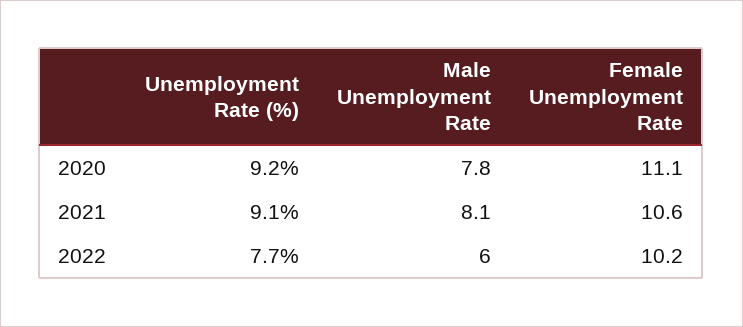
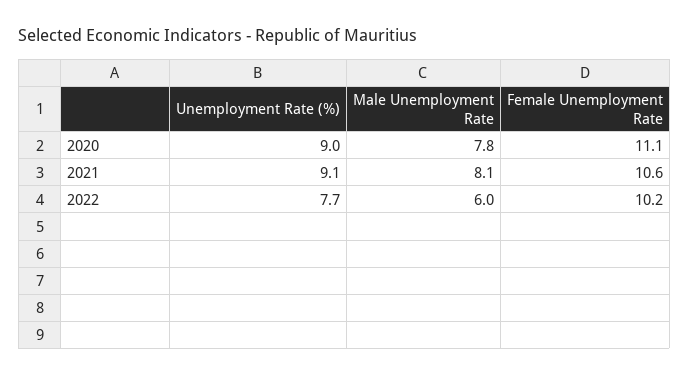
Unemployment Rate (%), 2020: 9.2 -> 9

